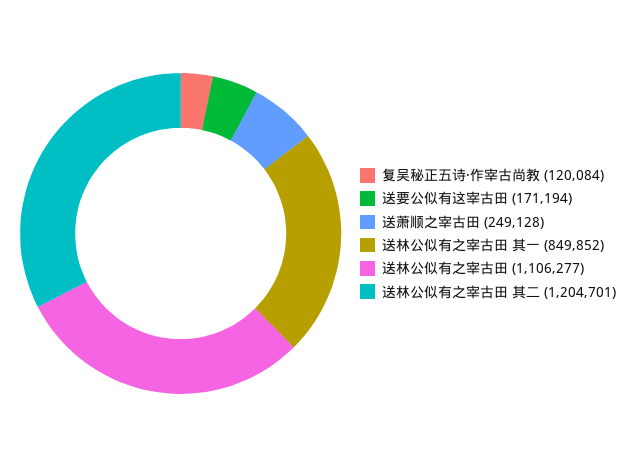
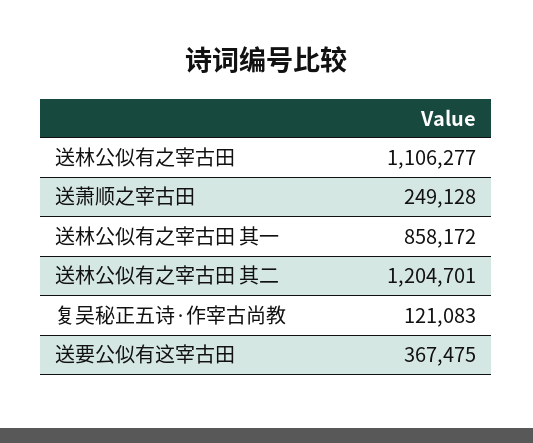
复吴秘正五诗·作宰古尚教: 120084 -> 121083
送要公似有这宰古田: 171194 -> 367475
送林公似有之宰古田 其一: 849852 -> 858172

